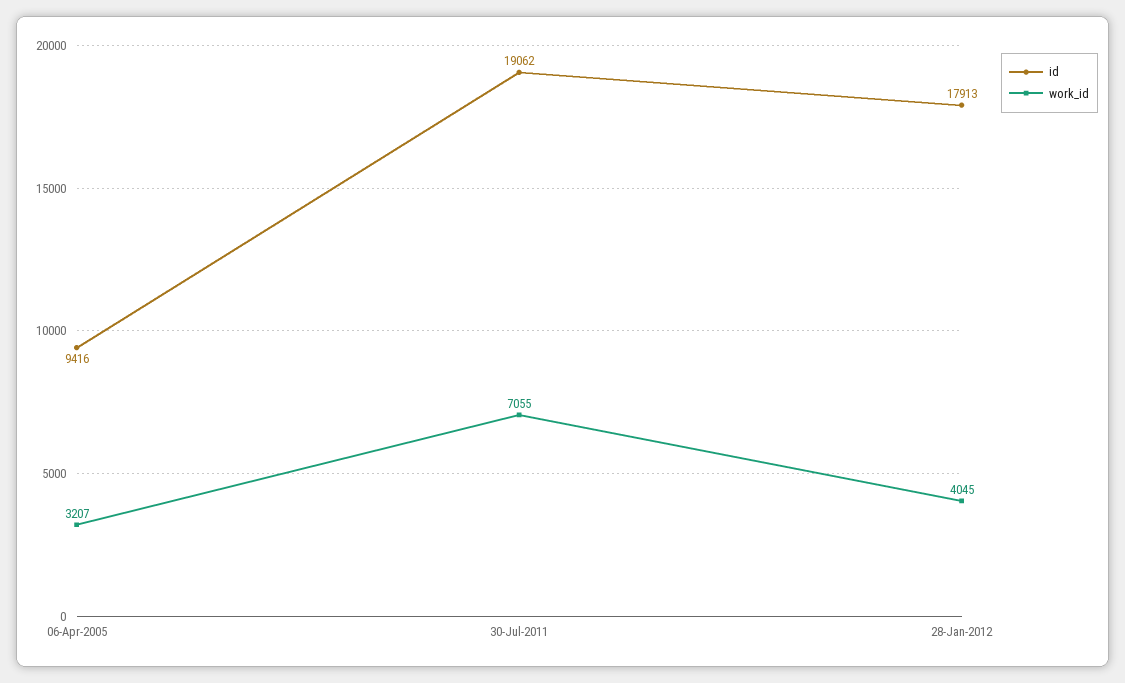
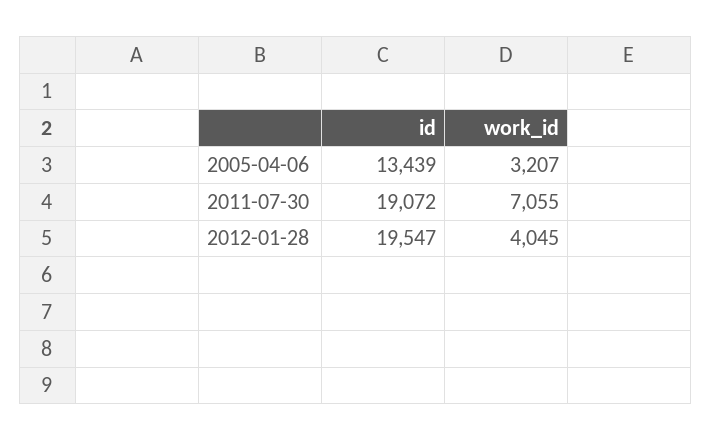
id, 06-Apr-2005: 9416 -> 13439
id, 30-Jul-2011: 19062 -> 19072
id, 28-Jan-2012: 17913 -> 19547

